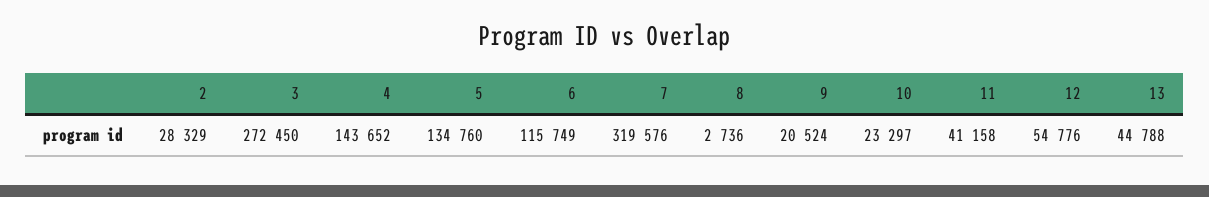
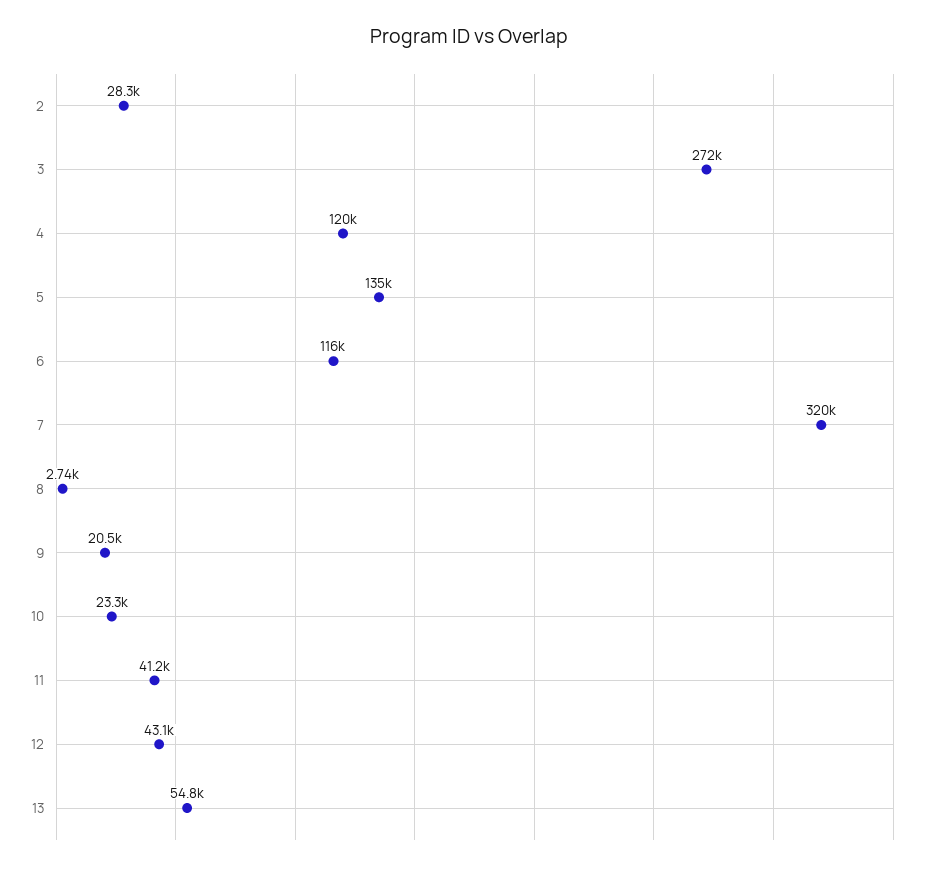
4: 143652 -> 120000
12: 54776 -> 43100
13: 44788 -> 54800

